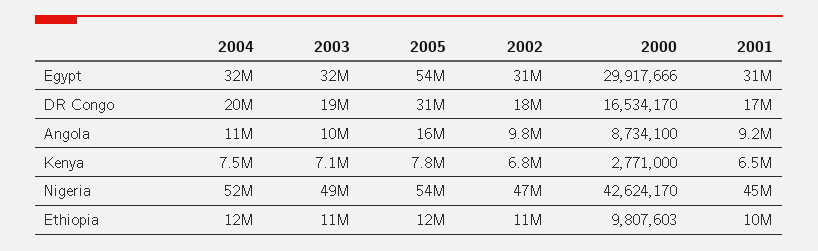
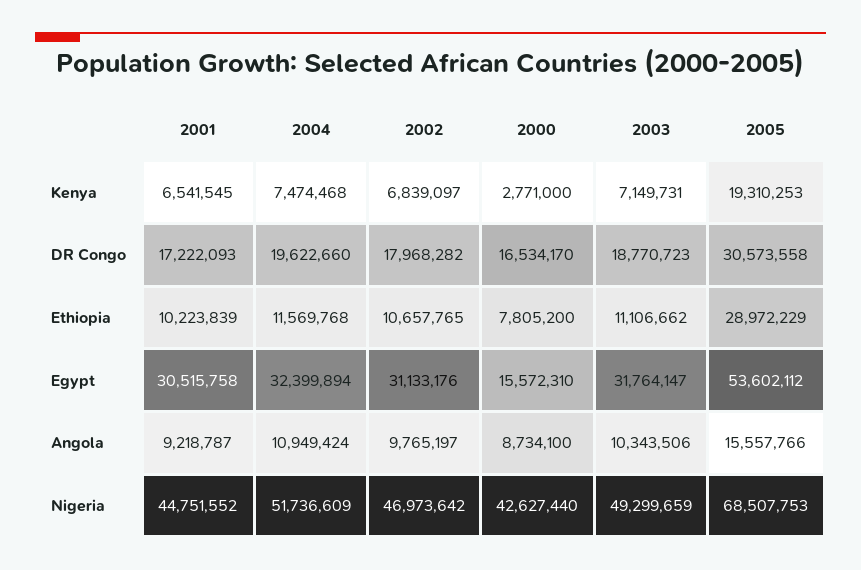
2000, Egypt: 29917666 -> 15572310
2005, Kenya: 7800000 -> 19310253
2005, Nigeria: 54000000 -> 68507753
2000, Nigeria: 42624170 -> 42627440
2005, Ethiopia: 12000000 -> 28972229
2000, Ethiopia: 9807603 -> 7805200

